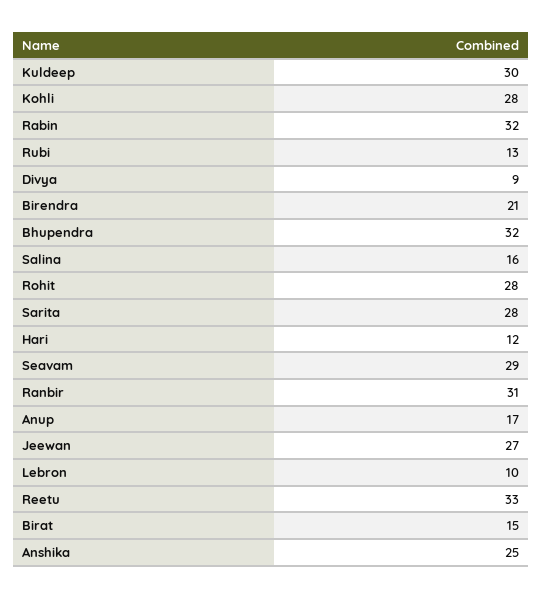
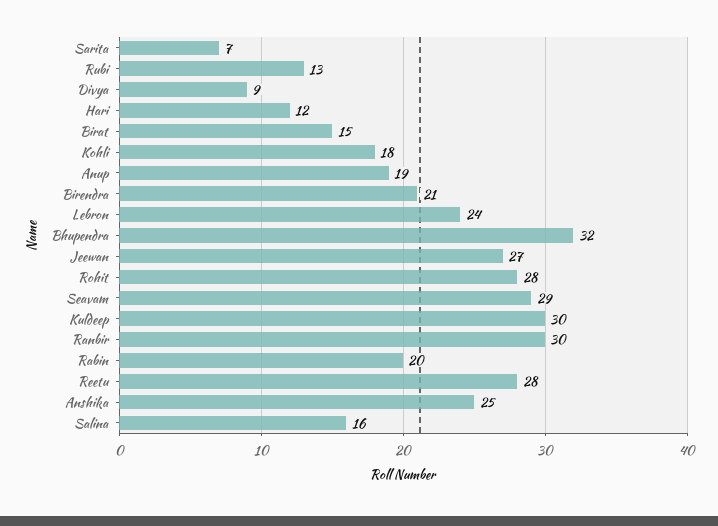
Kohli: 28 -> 18
Rabin: 32 -> 20
Sarita: 28 -> 7
Ranbir: 31 -> 30
Anup: 17 -> 19
Lebron: 10 -> 24
Reetu: 33 -> 28

